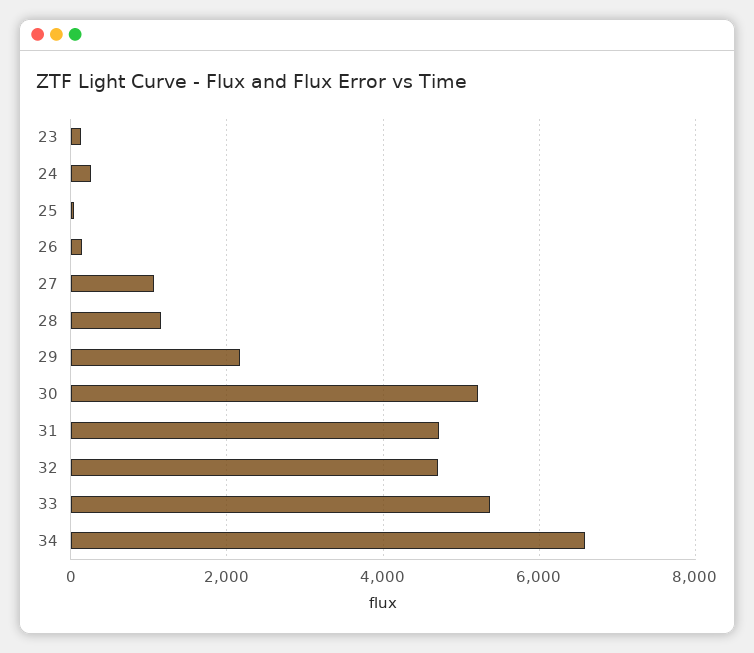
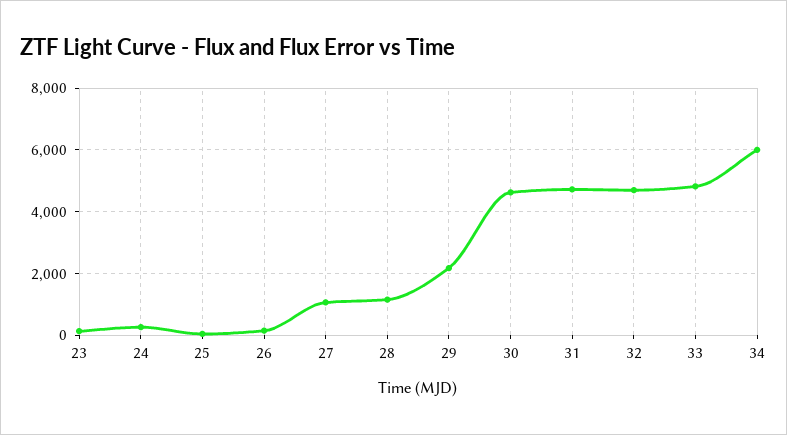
30: 5200 -> 4600
33: 5400 -> 4800
34: 6600 -> 6000

